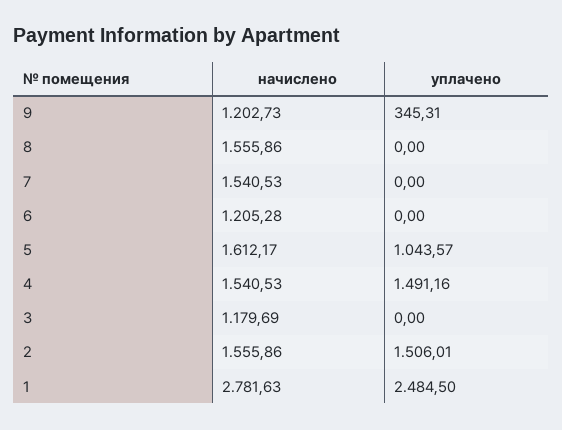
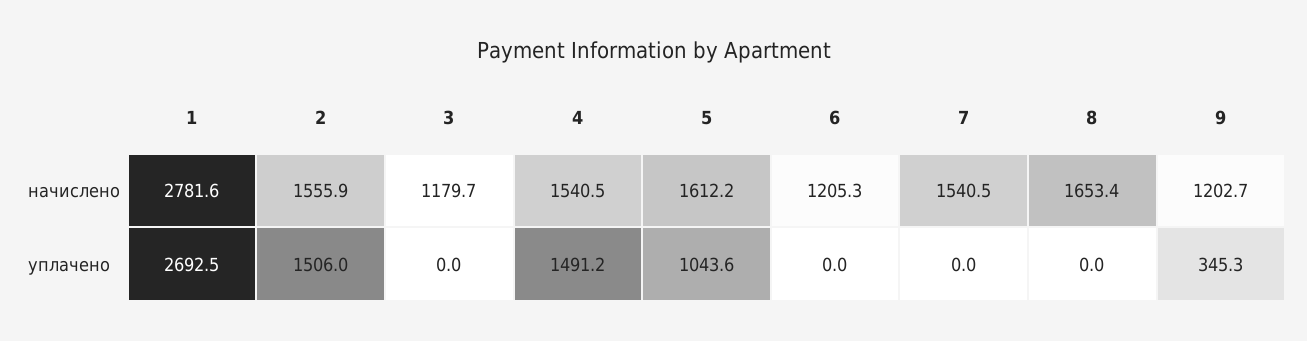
начислено, 8: 1555.86 -> 1653.4
уплачено, 1: 2484.5 -> 2692.5

